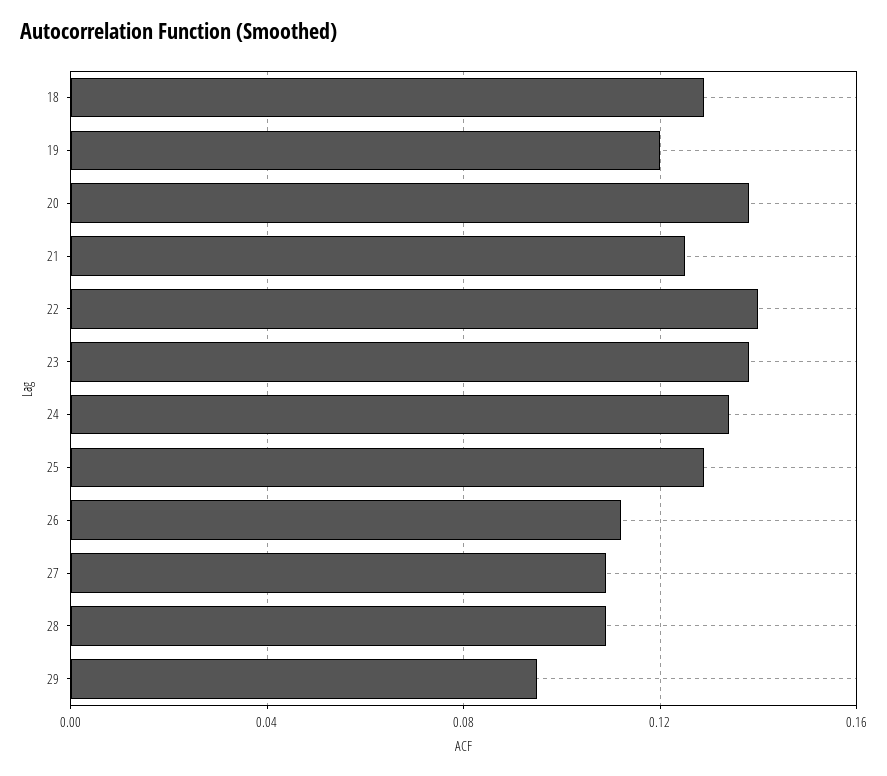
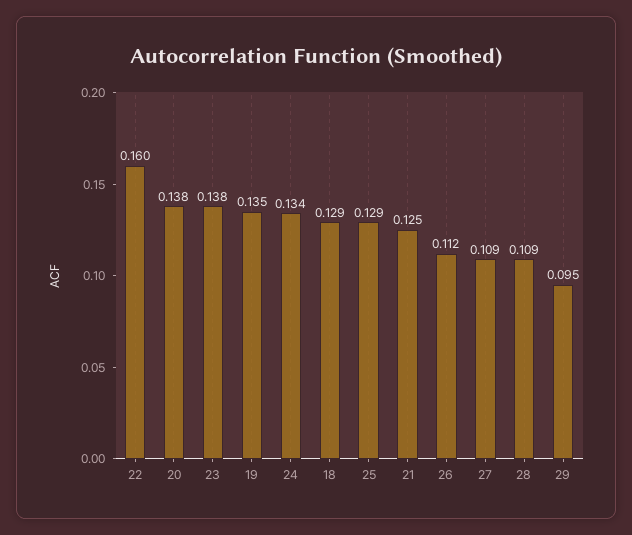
19: 0.12 -> 0.135
22: 0.14 -> 0.16

